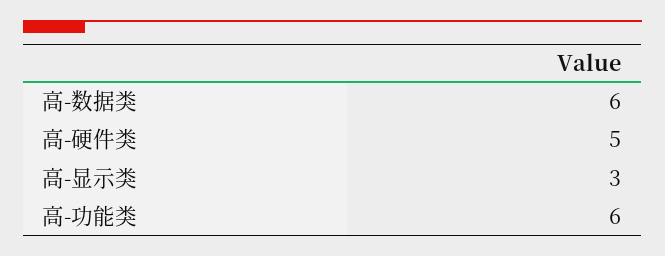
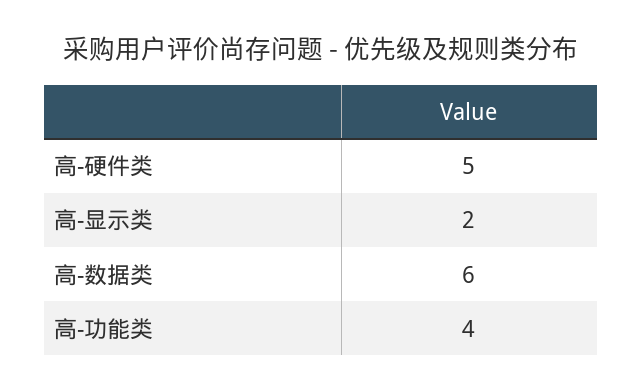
高-显示类: 3 -> 2
高-功能类: 6 -> 4

